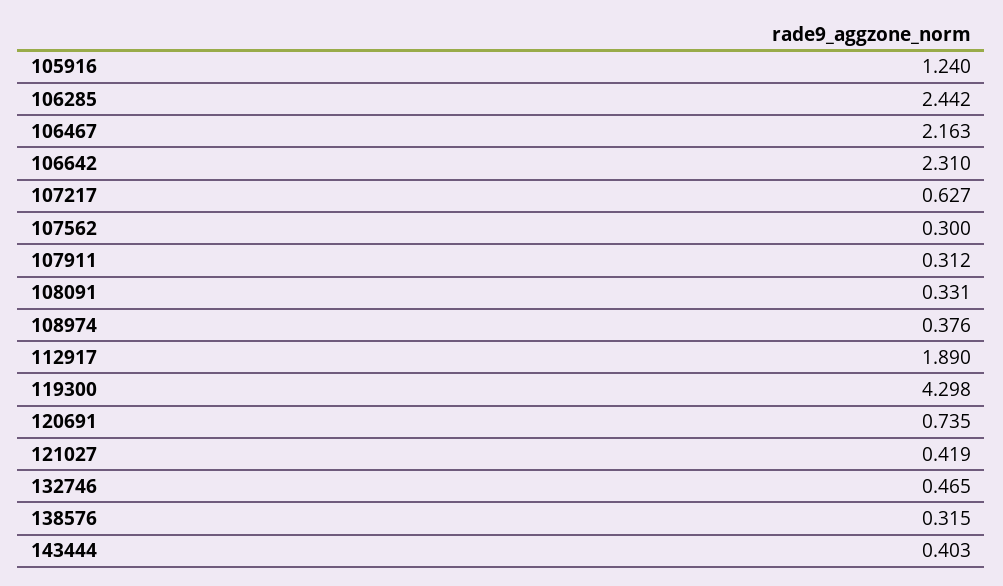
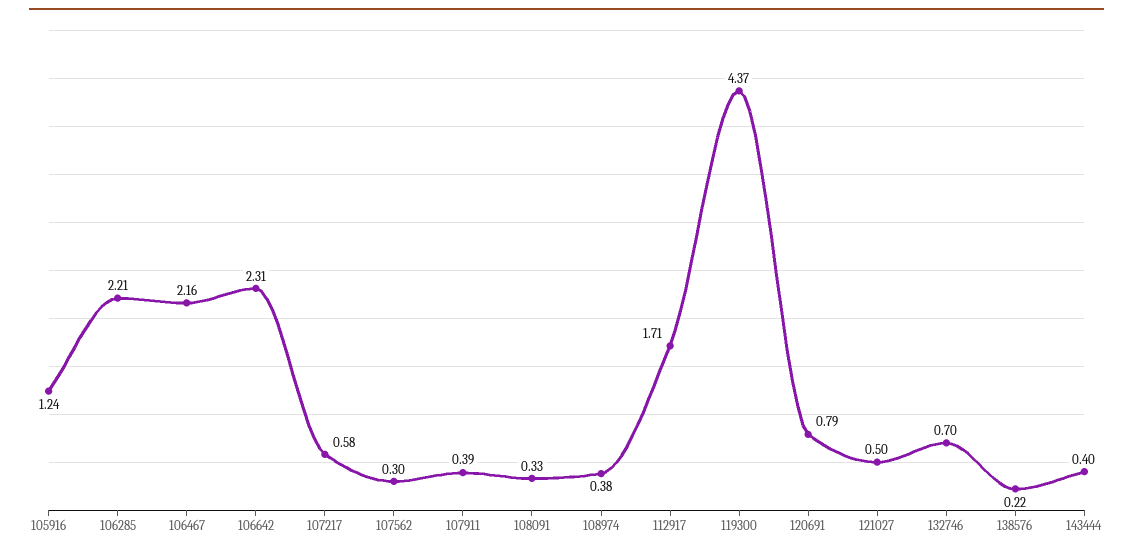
106285: 2.442 -> 2.21
107217: 0.627 -> 0.58
107911: 0.312 -> 0.39
112917: 1.89 -> 1.71
119300: 4.298 -> 4.37
120691: 0.735 -> 0.79
121027: 0.419 -> 0.5
132746: 0.465 -> 0.7
138576: 0.315 -> 0.22

